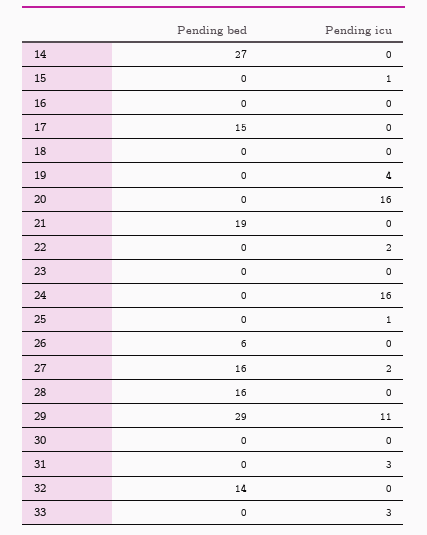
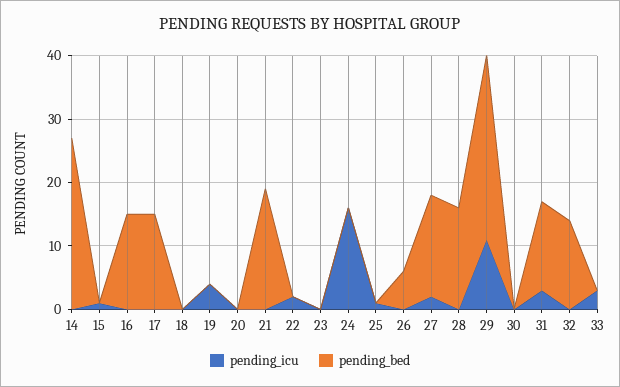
Pending bed, 16: 0 -> 15
Pending icu, 20: 16 -> 0
Pending bed, 31: 0 -> 15

